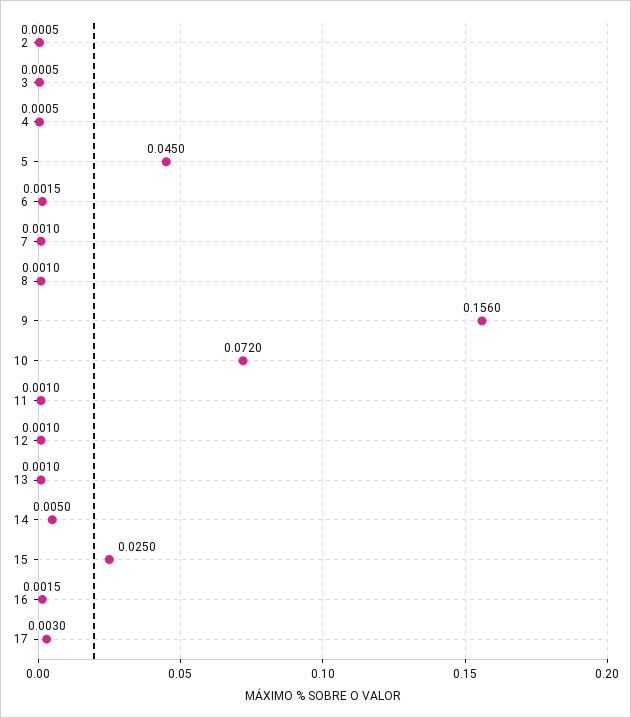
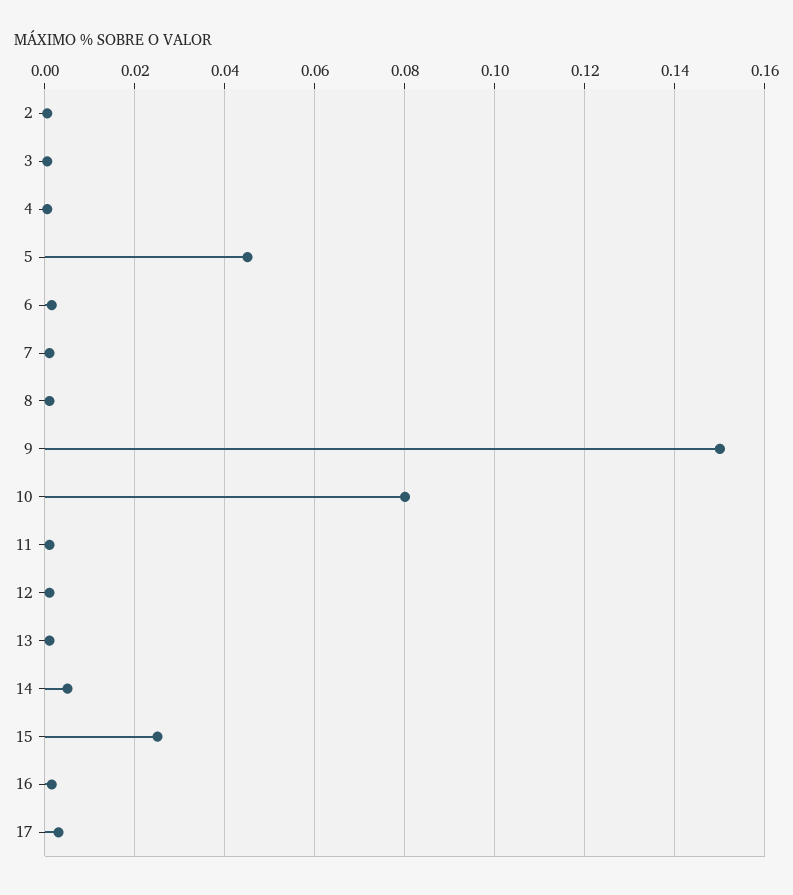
9: 0.156 -> 0.15
10: 0.072 -> 0.08

